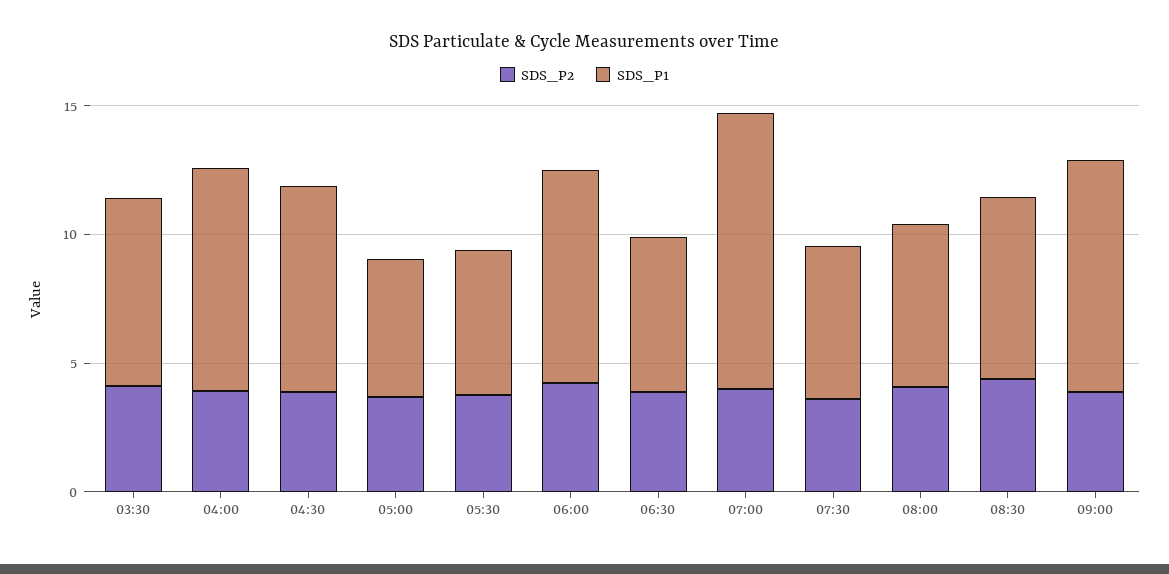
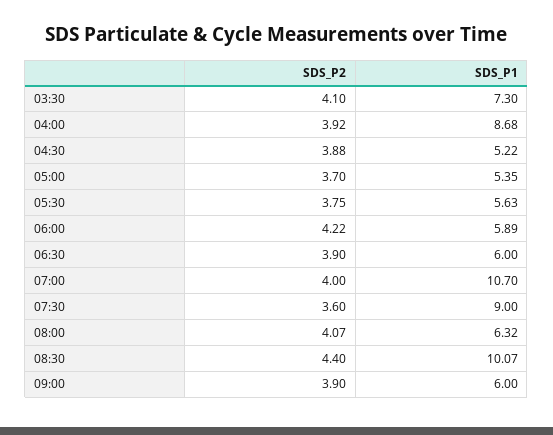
SDS_P1, 04:30: 8 -> 5.22
SDS_P1, 06:00: 8 -> 5.89
SDS_P1, 07:30: 6 -> 9
SDS_P1, 08:30: 7 -> 10.07
SDS_P1, 09:00: 9 -> 6

